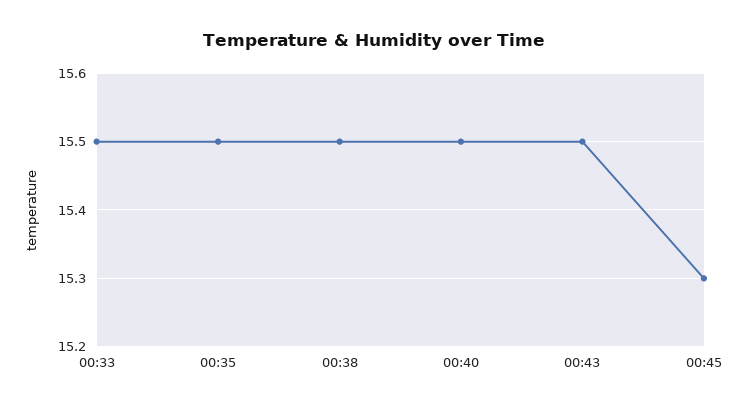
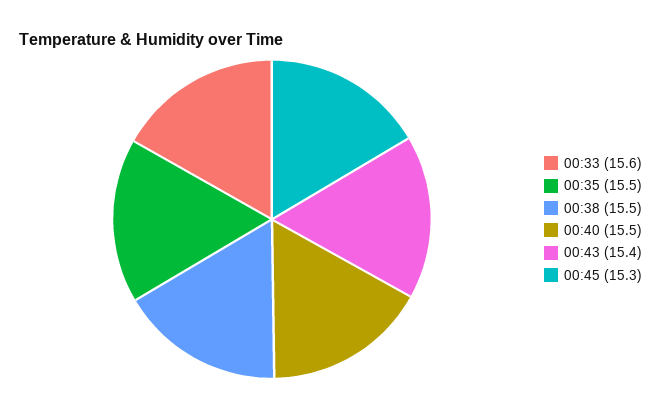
00:33: 15.5 -> 15.6
00:43: 15.5 -> 15.4

